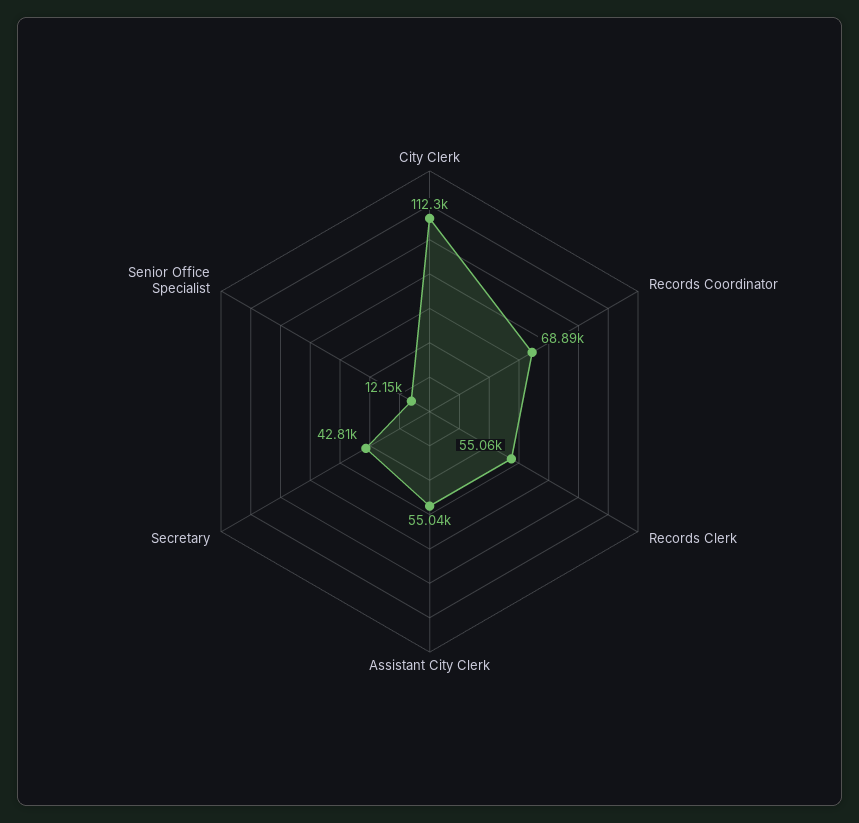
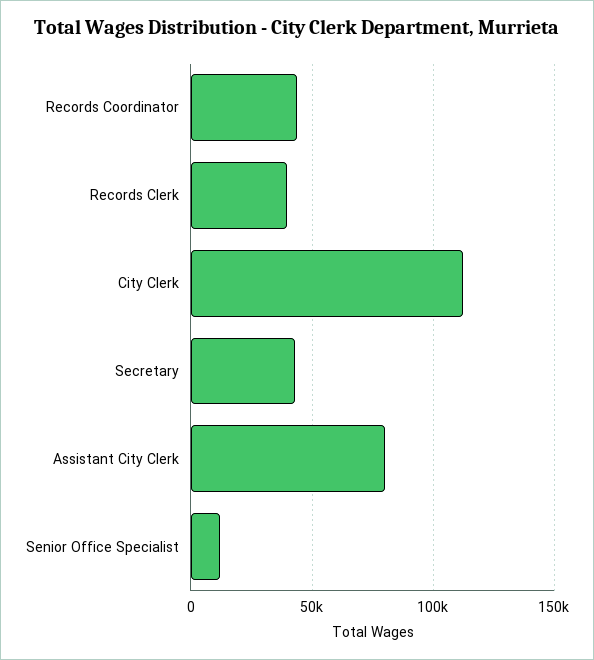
Records Coordinator: 68890 -> 45000
Records Clerk: 55060 -> 40000
Assistant City Clerk: 55040 -> 80000

